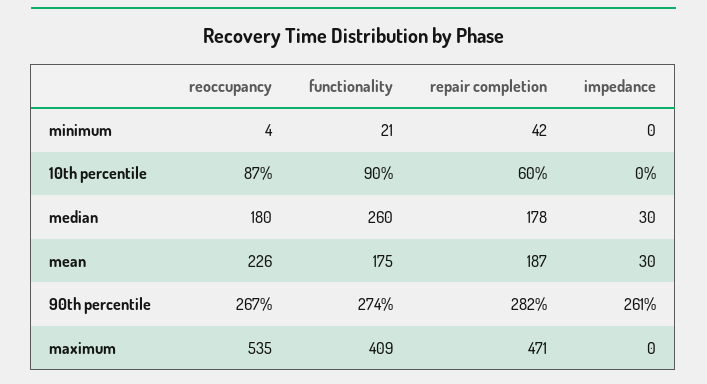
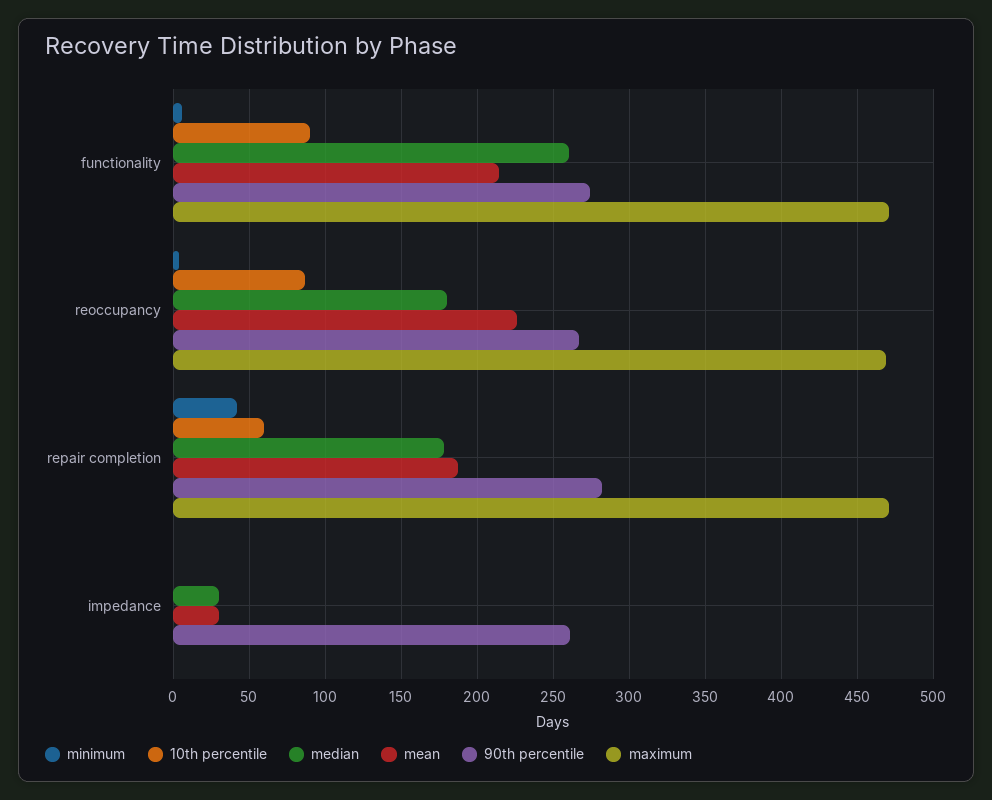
minimum, functionality: 21 -> 5
mean, functionality: 175 -> 215
maximum, reoccupancy: 535 -> 470
maximum, functionality: 409 -> 470

